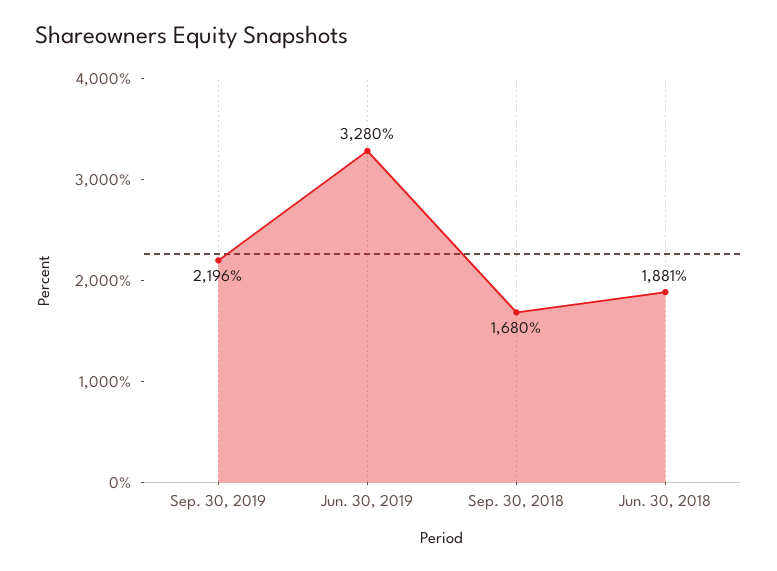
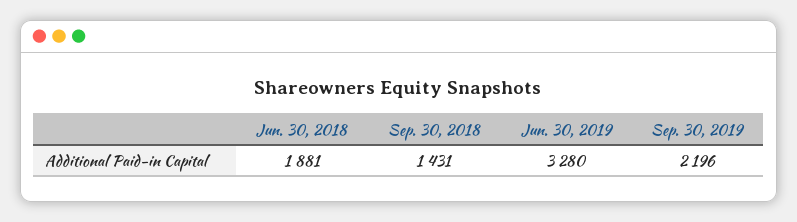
Sep. 30, 2018: 1680 -> 1431

